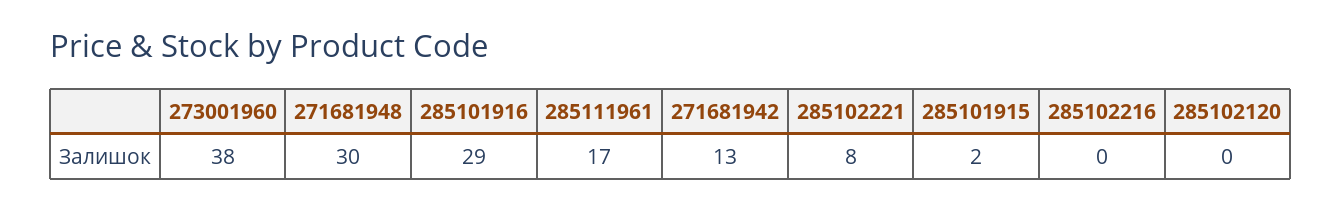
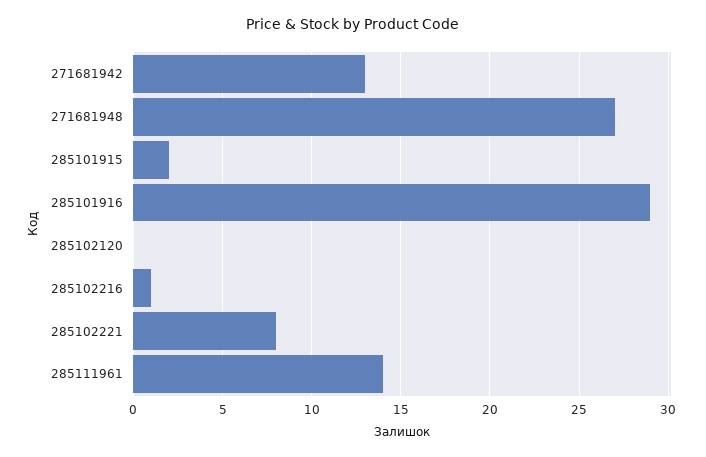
273001960: 38 -> none
271681948: 30 -> 27
285111961: 17 -> 14
285102216: 0 -> 1

